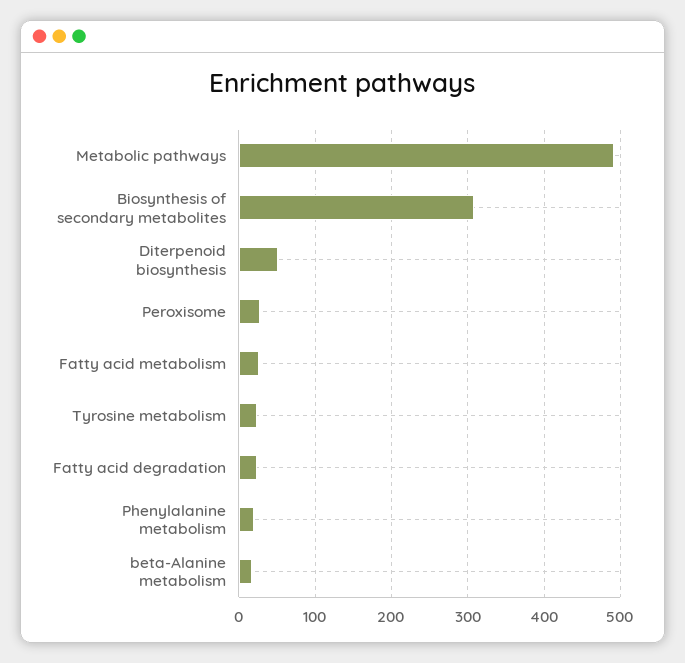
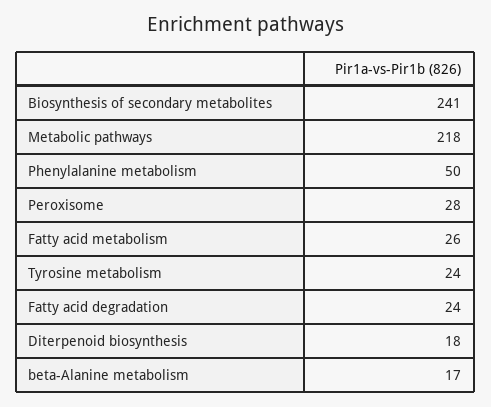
Metabolic pathways: 490 -> 218
Biosynthesis of secondary metabolites: 310 -> 241
Diterpenoid biosynthesis: 50 -> 18
Phenylalanine metabolism: 20 -> 50

